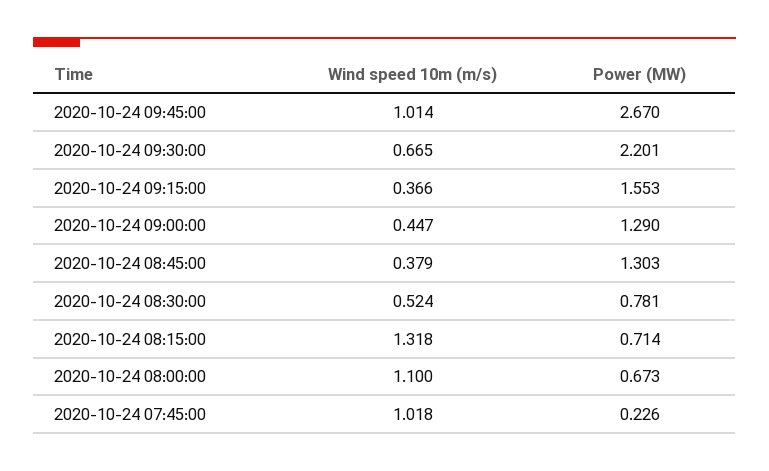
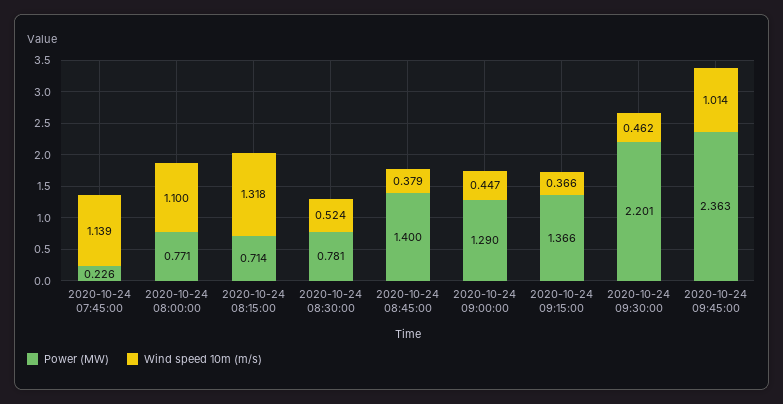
Power (MW), 2020-10-24 09:45:00: 2.67 -> 2.363
Wind speed 10m (m/s), 2020-10-24 09:30:00: 0.665 -> 0.462
Power (MW), 2020-10-24 09:15:00: 1.553 -> 1.366
Power (MW), 2020-10-24 08:45:00: 1.303 -> 1.4
Power (MW), 2020-10-24 08:00:00: 0.673 -> 0.771
Wind speed 10m (m/s), 2020-10-24 07:45:00: 1.018 -> 1.139

